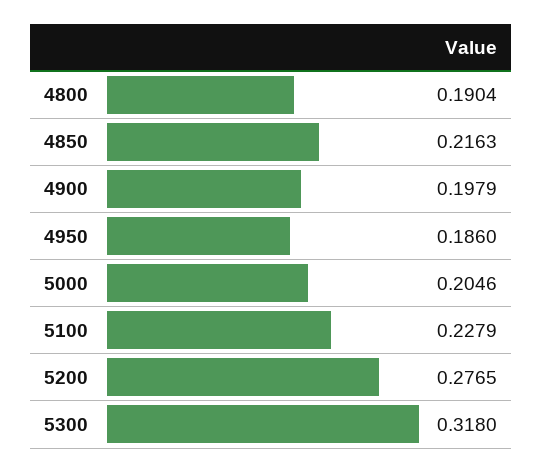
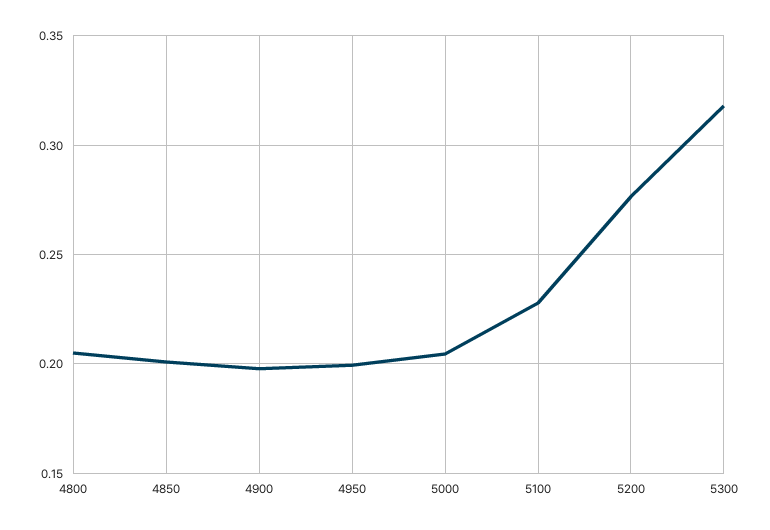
4800: 0.1904 -> 0.205
4850: 0.2163 -> 0.2
4950: 0.186 -> 0.2

